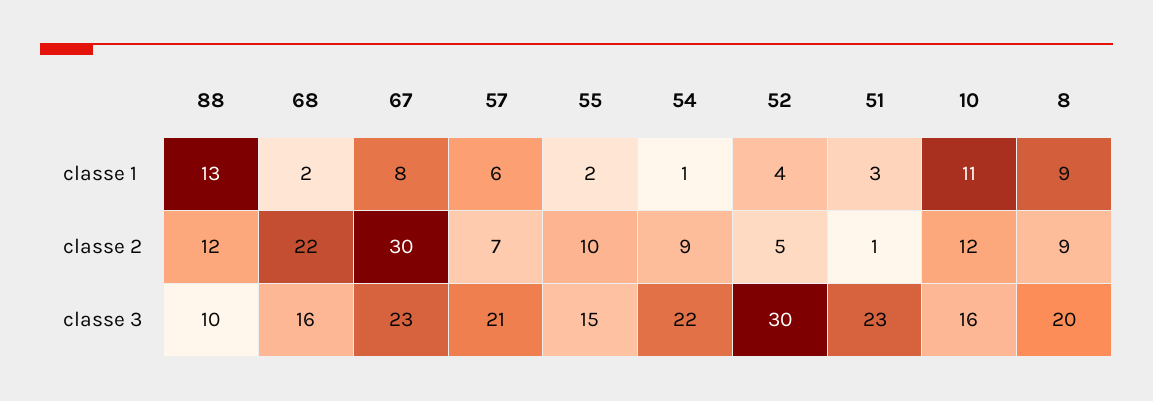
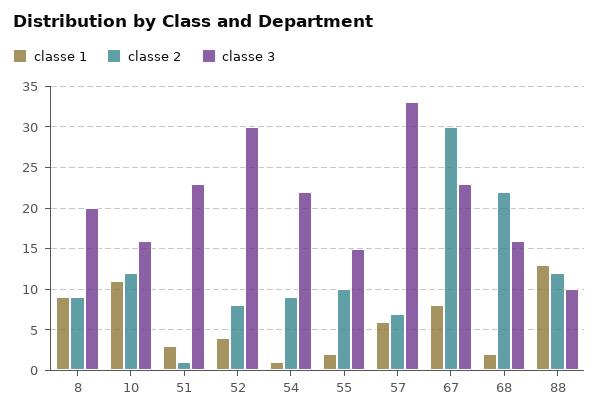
classe 2, 52: 5 -> 8
classe 3, 57: 21 -> 33

